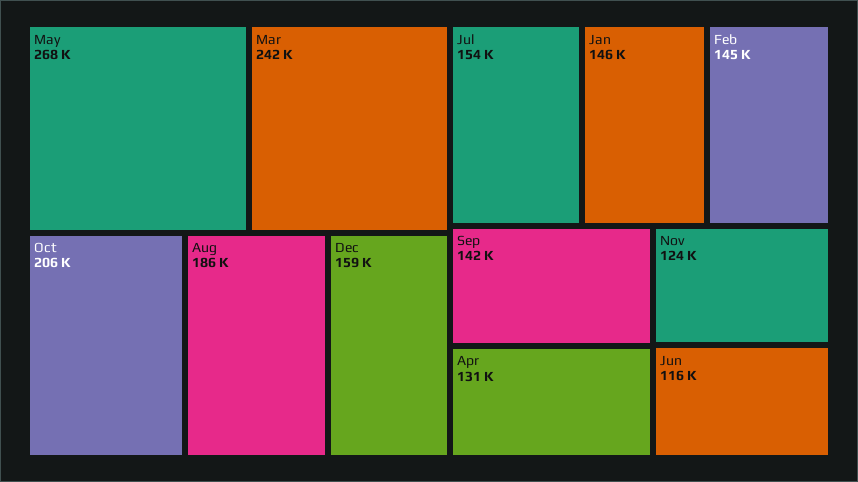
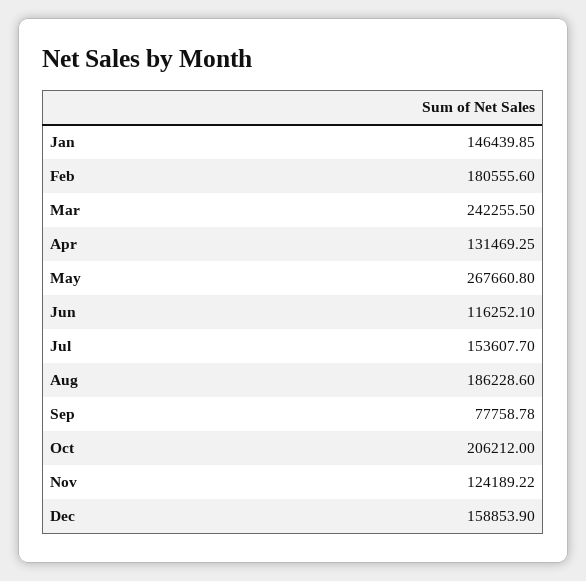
Feb: 145000 -> 180555.6
Sep: 142000 -> 77758.78

